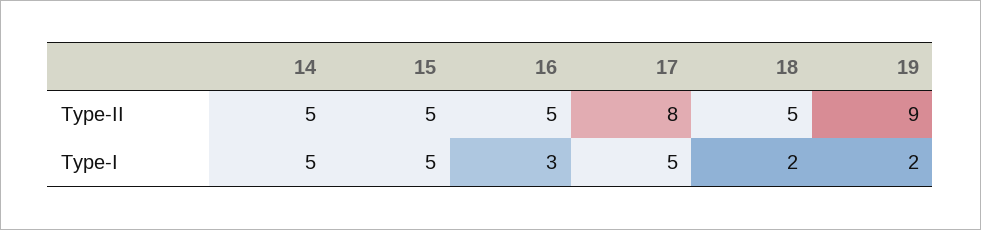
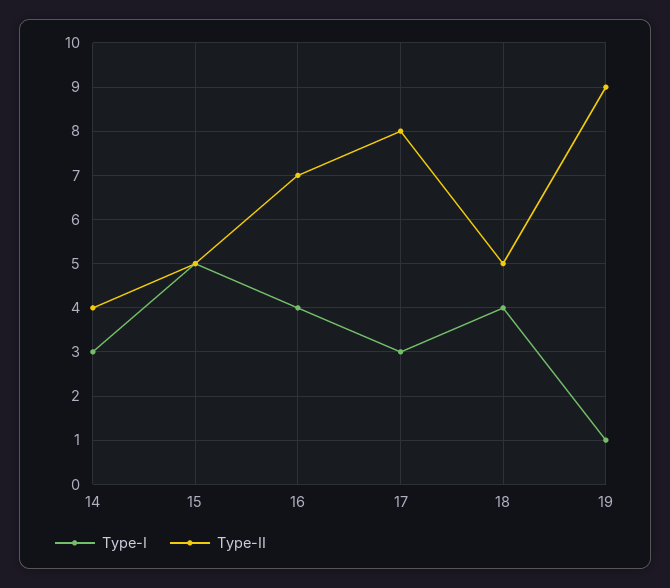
Type-II, 14: 5 -> 4
Type-II, 16: 5 -> 7
Type-I, 14: 5 -> 3
Type-I, 16: 3 -> 4
Type-I, 17: 5 -> 3
Type-I, 18: 2 -> 4
Type-I, 19: 2 -> 1

